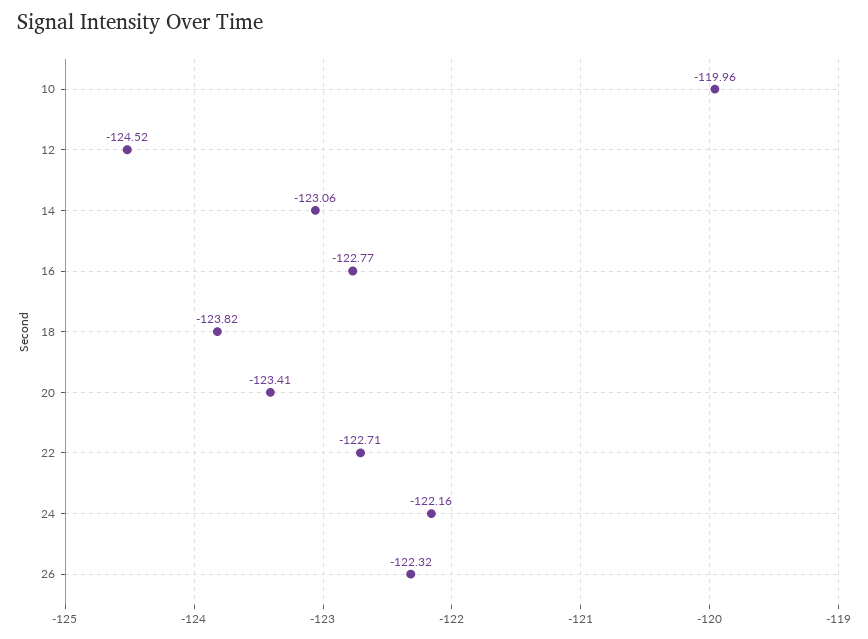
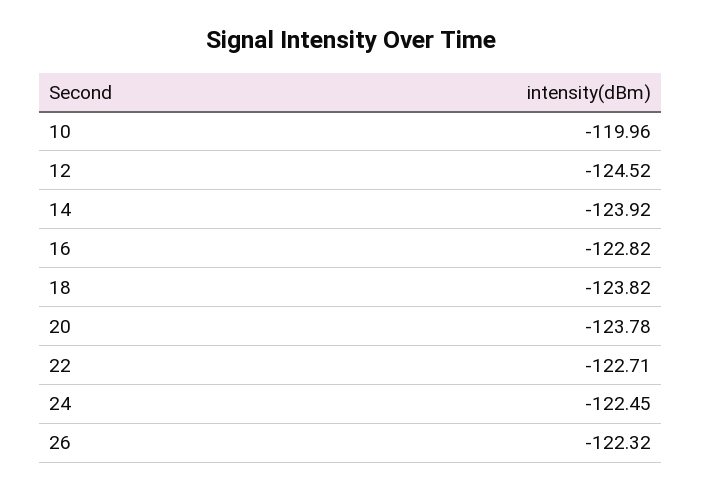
14: -123.06 -> -123.92
16: -122.77 -> -122.82
20: -123.41 -> -123.78
24: -122.16 -> -122.45

